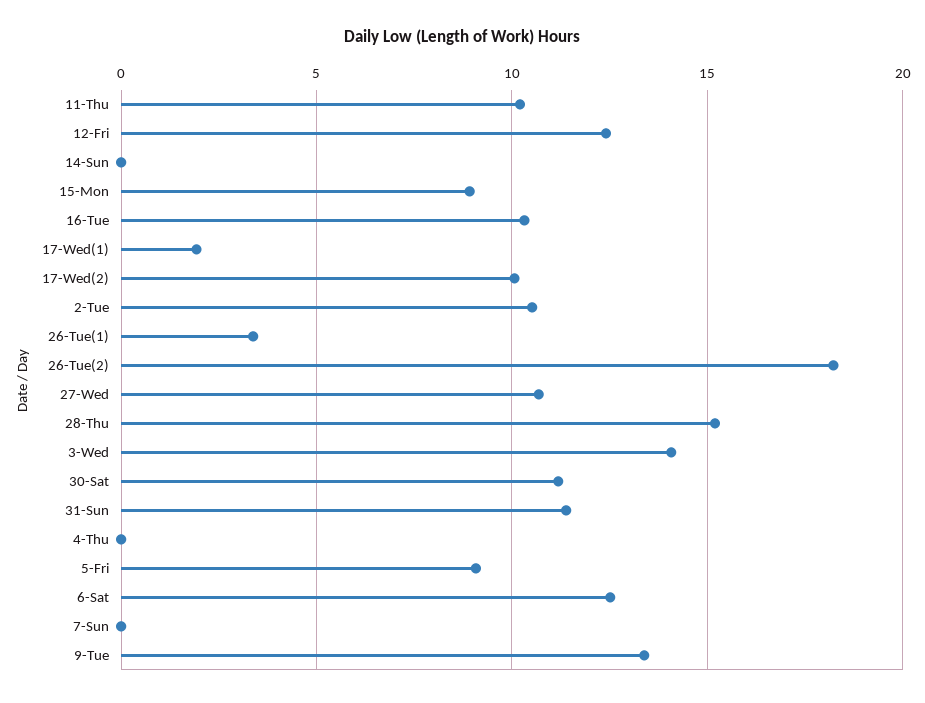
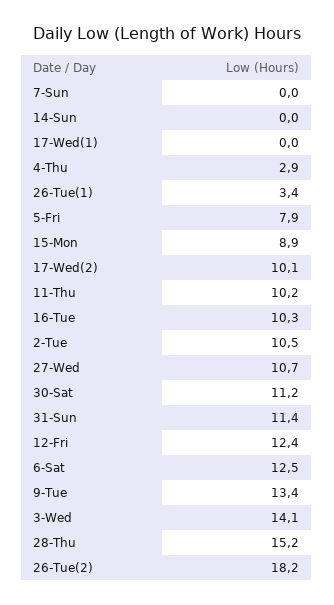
17-Wed(1): 2 -> 0
4-Thu: 0 -> 2.9
5-Fri: 9 -> 7.9

